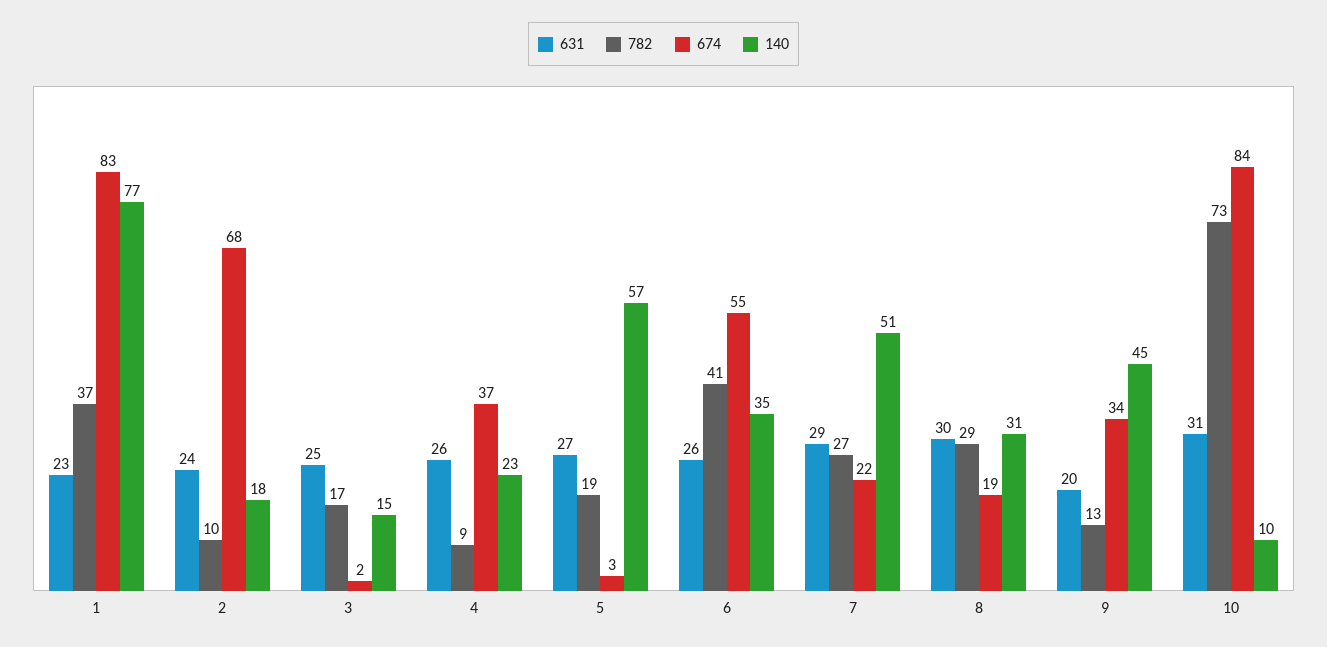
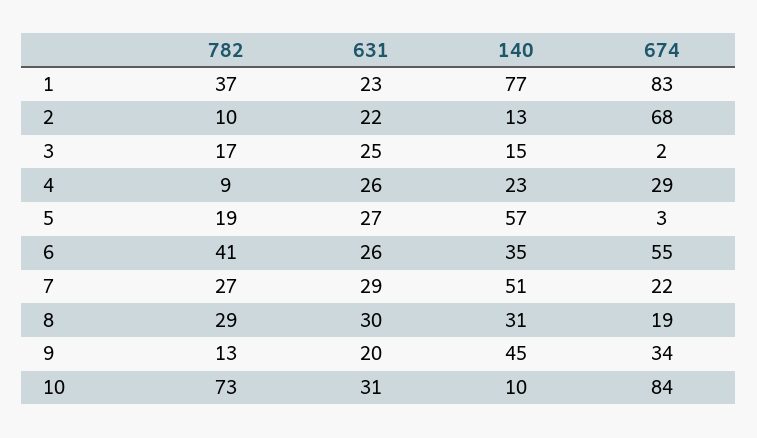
631, 2: 24 -> 22
140, 2: 18 -> 13
674, 4: 37 -> 29

